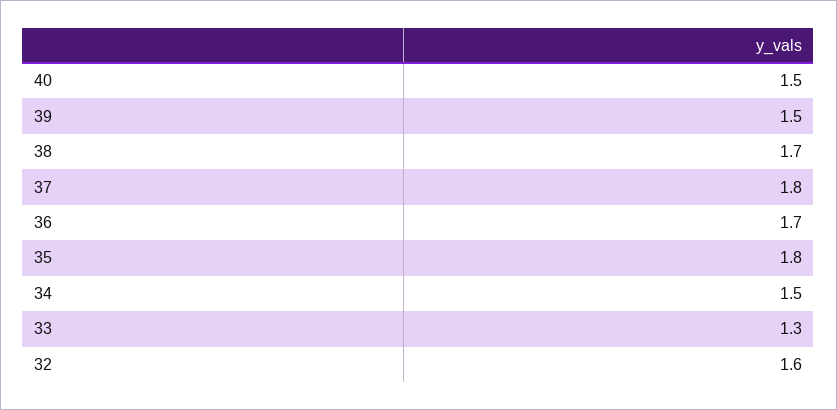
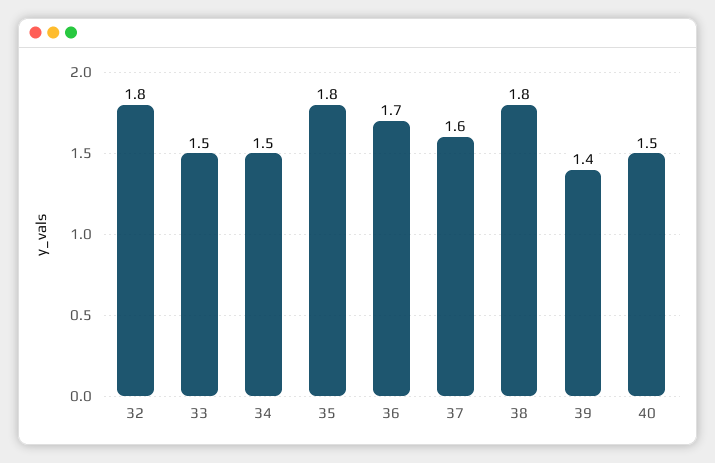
39: 1.5 -> 1.4
38: 1.7 -> 1.8
37: 1.8 -> 1.6
33: 1.3 -> 1.5
32: 1.6 -> 1.8

